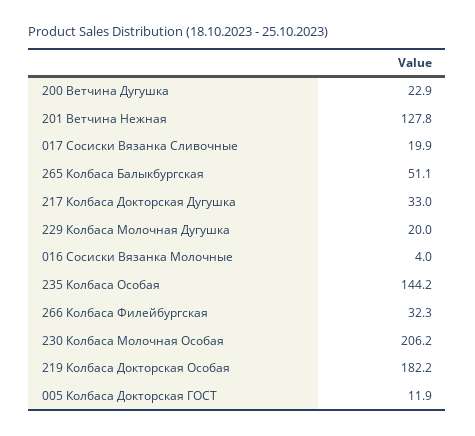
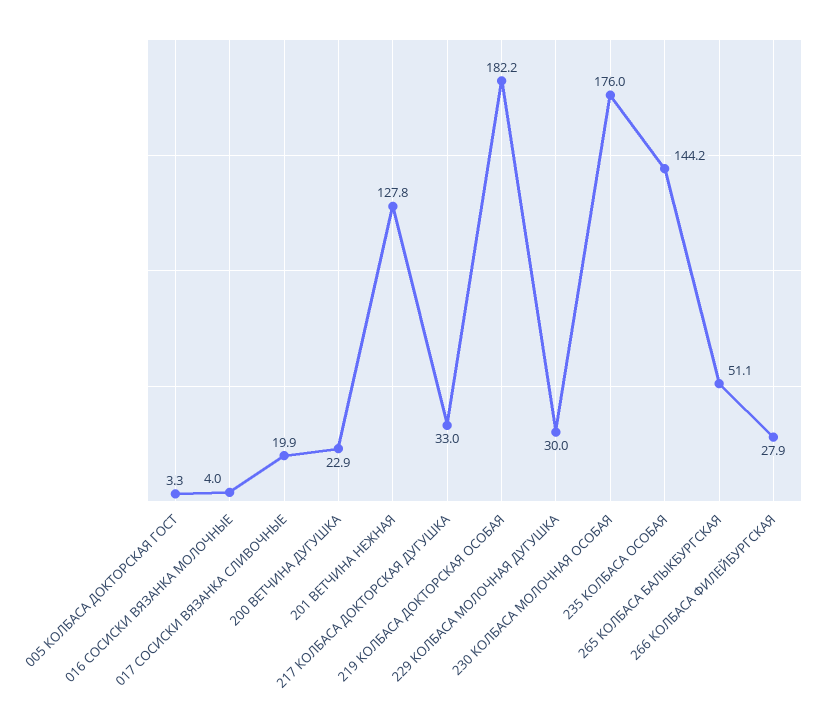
229 Колбаса Молочная Дугушка: 20 -> 30
266 Колбаса Филейбургская: 32.3 -> 27.9
230 Колбаса Молочная Особая: 206.2 -> 176
005 Колбаса Докторская ГОСТ: 11.9 -> 3.3

